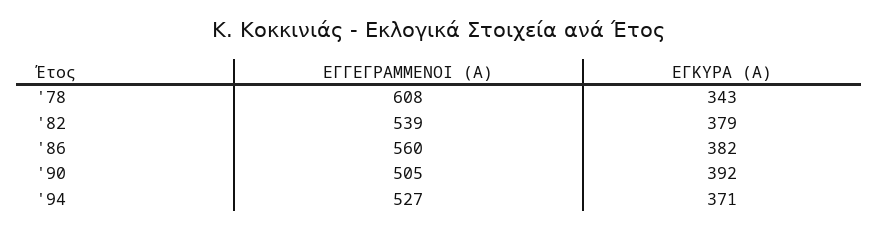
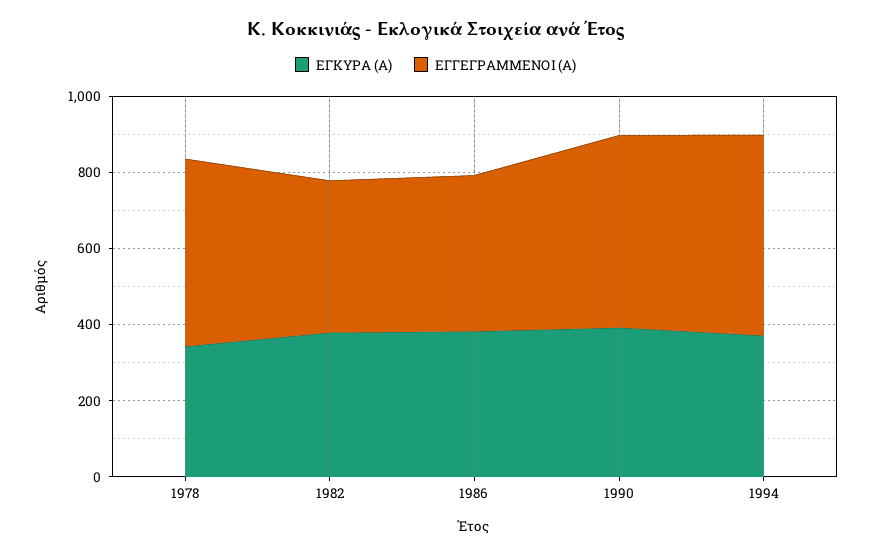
ΕΓΓΕΓΡΑΜΜΕΝΟΙ (Α), '78: 608 -> 500
ΕΓΓΕΓΡΑΜΜΕΝΟΙ (Α), '82: 539 -> 400
ΕΓΓΕΓΡΑΜΜΕΝΟΙ (Α), '86: 560 -> 400

